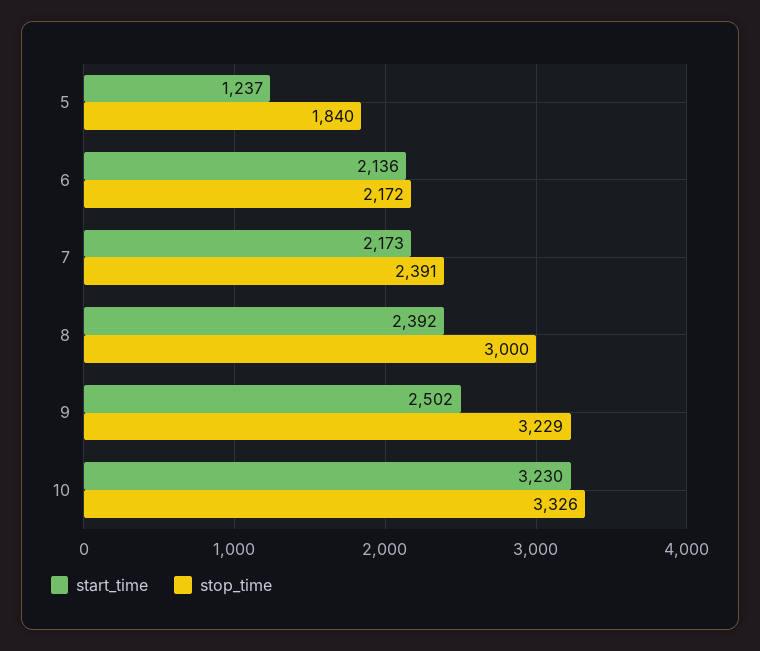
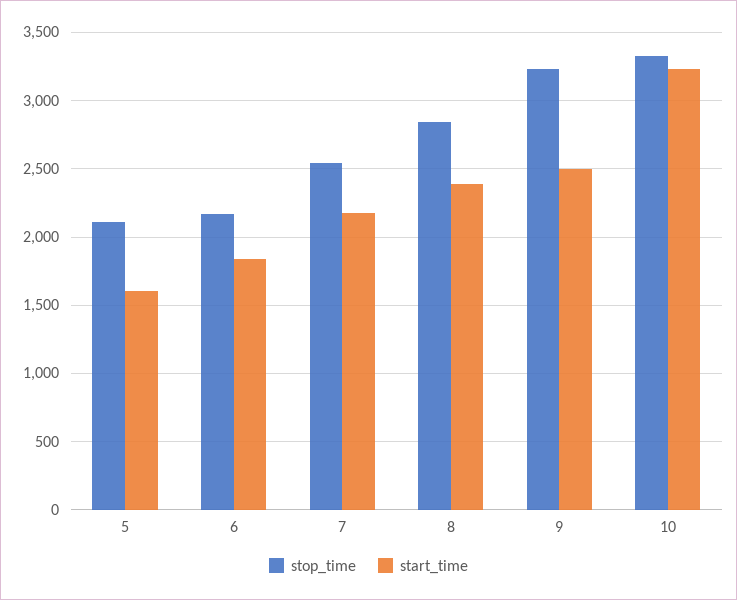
start_time, 5: 1237 -> 1600
stop_time, 5: 1840 -> 2100
start_time, 6: 2136 -> 1850
stop_time, 7: 2391 -> 2550
stop_time, 8: 3000 -> 2850

